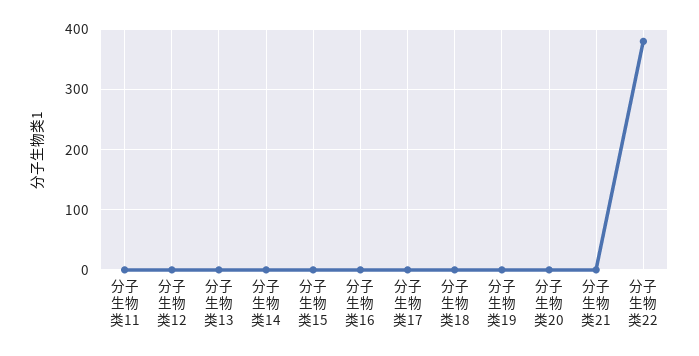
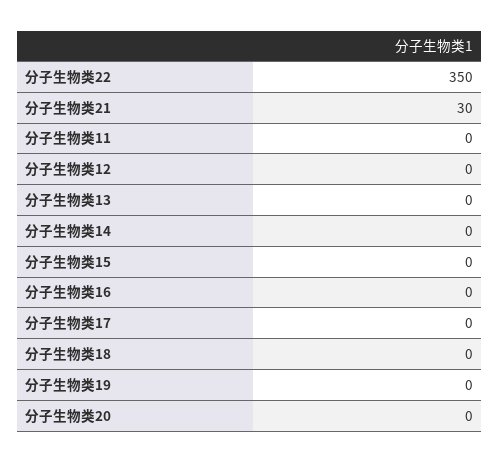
分子生物类21: 0 -> 30
分子生物类22: 380 -> 350

